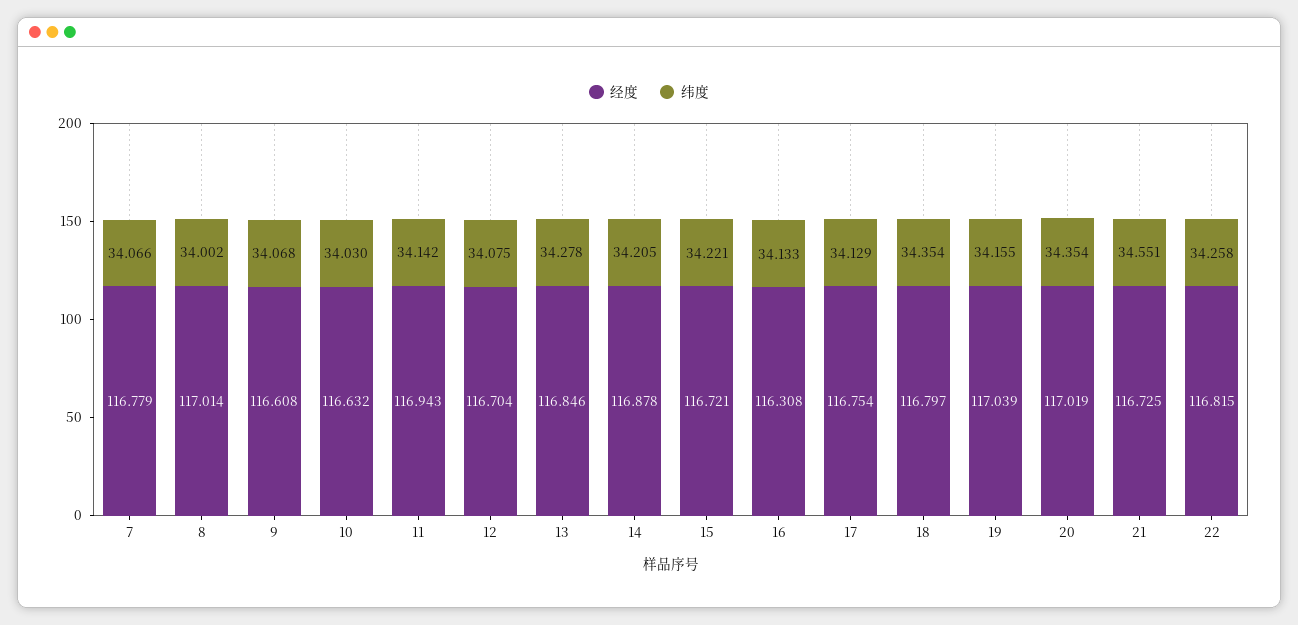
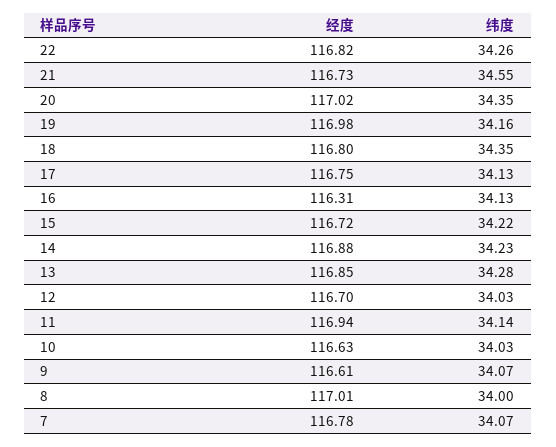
纬度, 12: 34.075 -> 34.03
纬度, 14: 34.205 -> 34.23
经度, 19: 117.039 -> 116.98

